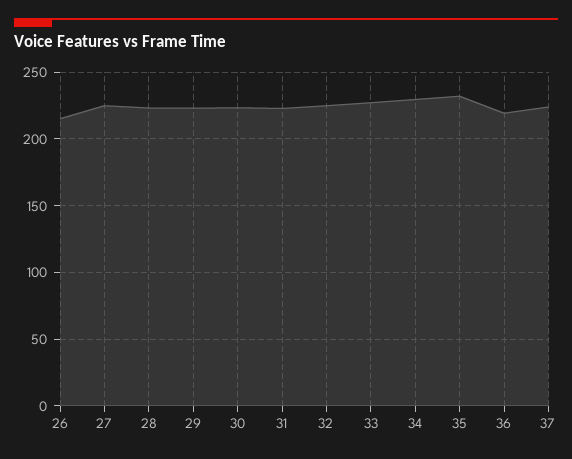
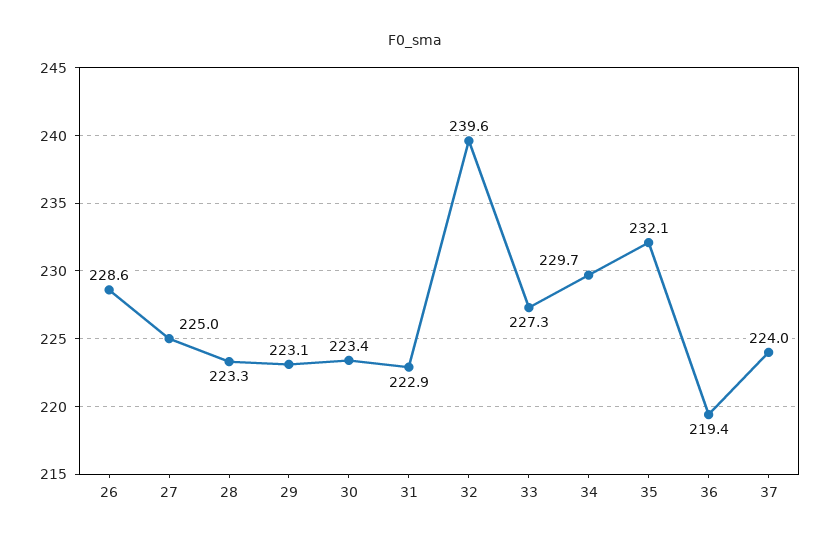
26: 215 -> 228.6
32: 225 -> 239.6

